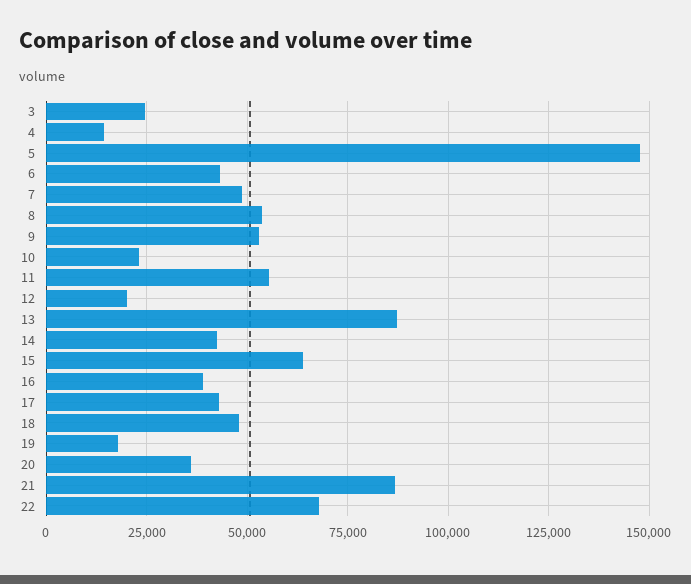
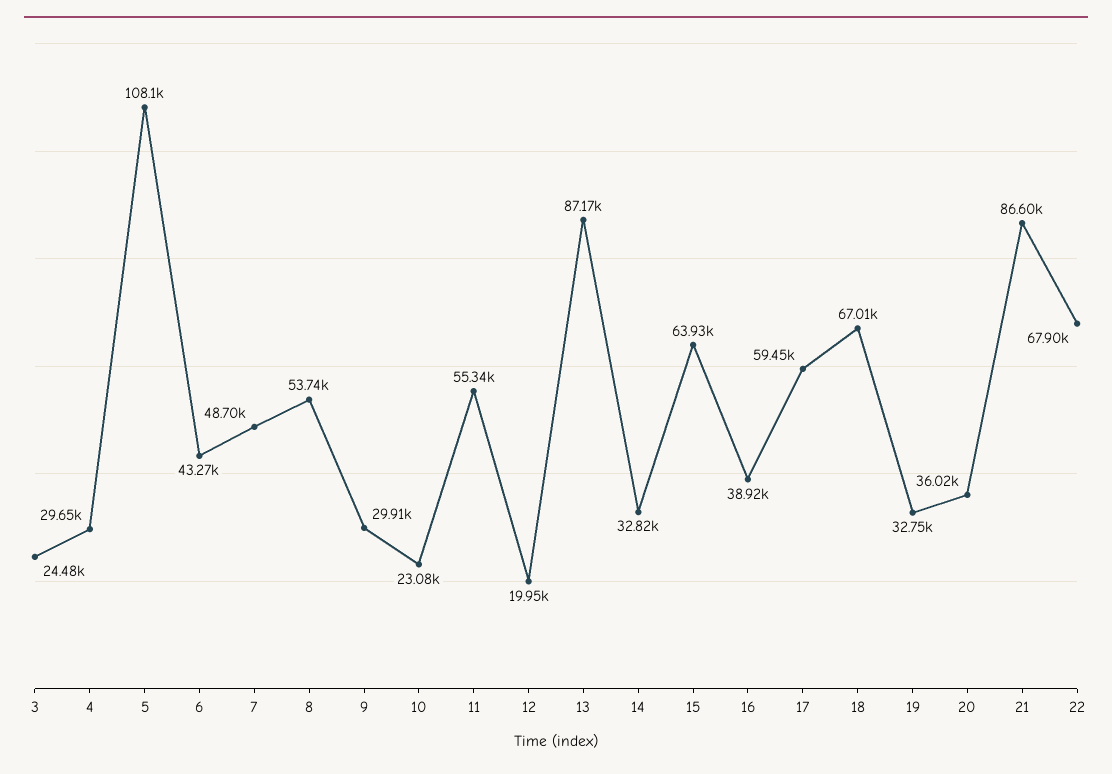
4: 15000 -> 29650
5: 147500 -> 108100
9: 52500 -> 29910
14: 42500 -> 32820
17: 42500 -> 59450
18: 47500 -> 67010
19: 17500 -> 32750

